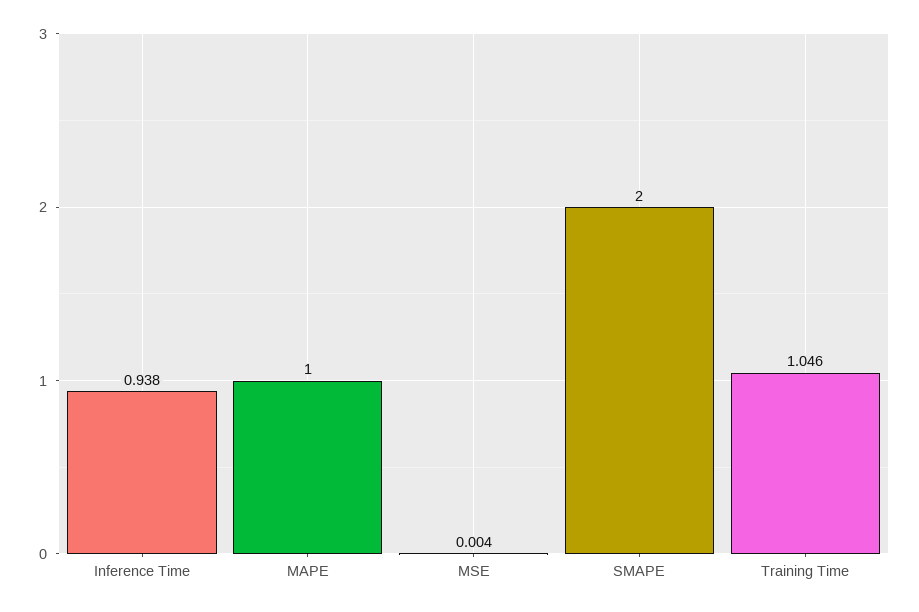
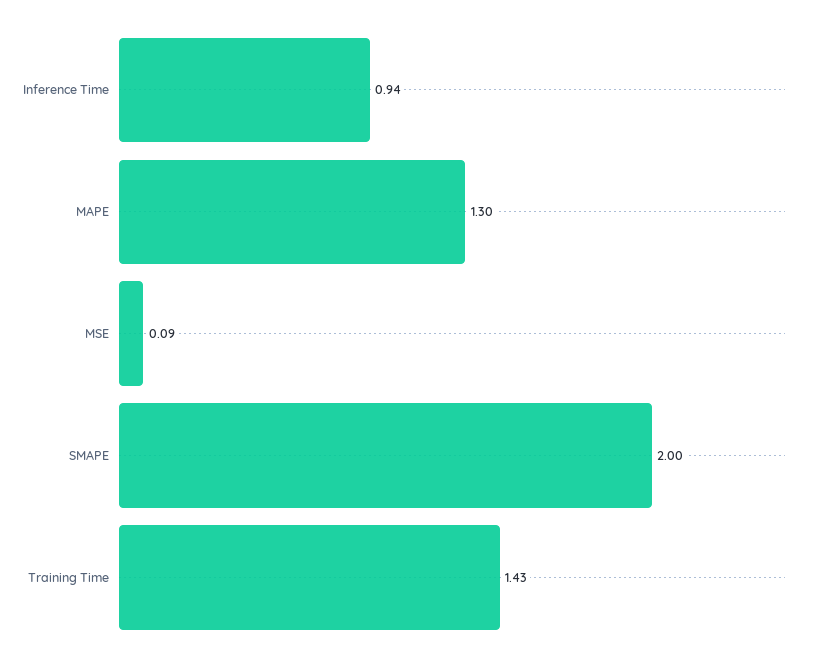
MAPE: 1 -> 1.3
MSE: 0.004 -> 0.09
Training Time: 1.046 -> 1.43

